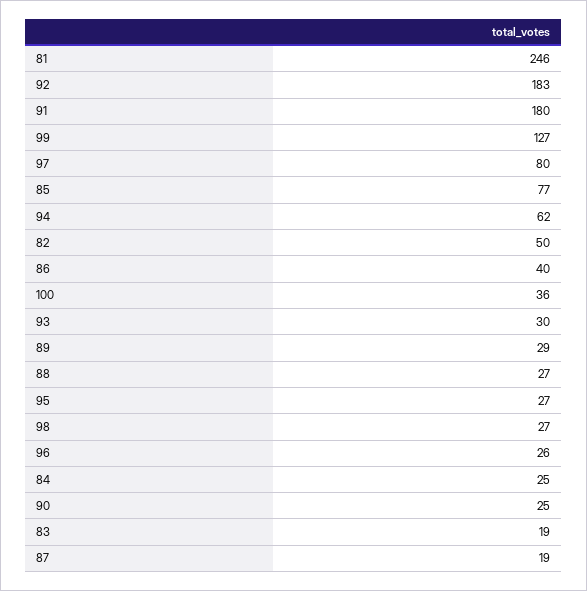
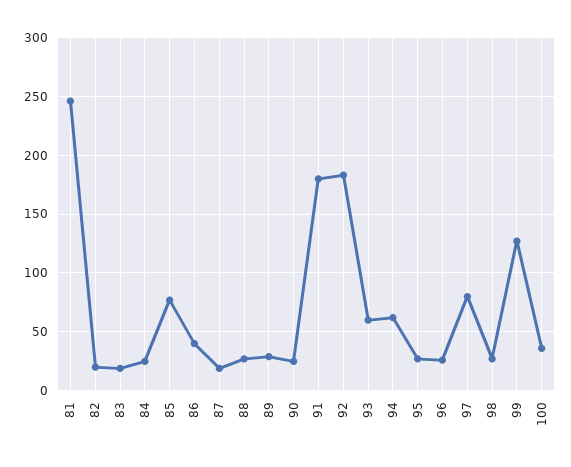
82: 50 -> 20
93: 30 -> 60

